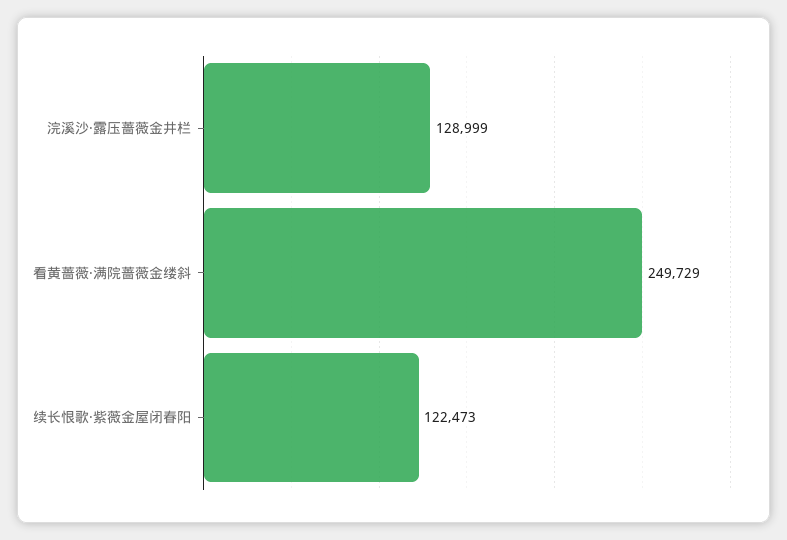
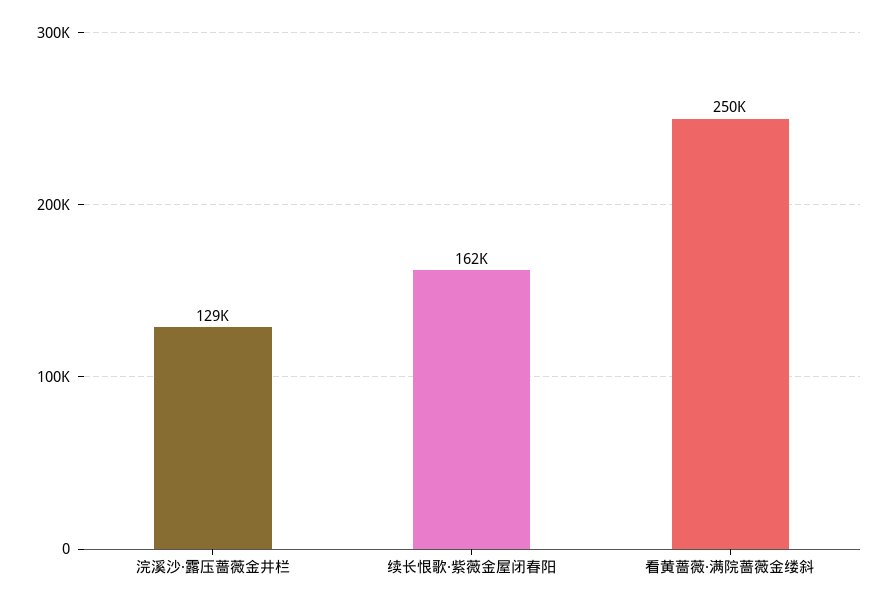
续长恨歌·紫薇金屋闭春阳: 122473 -> 162000

